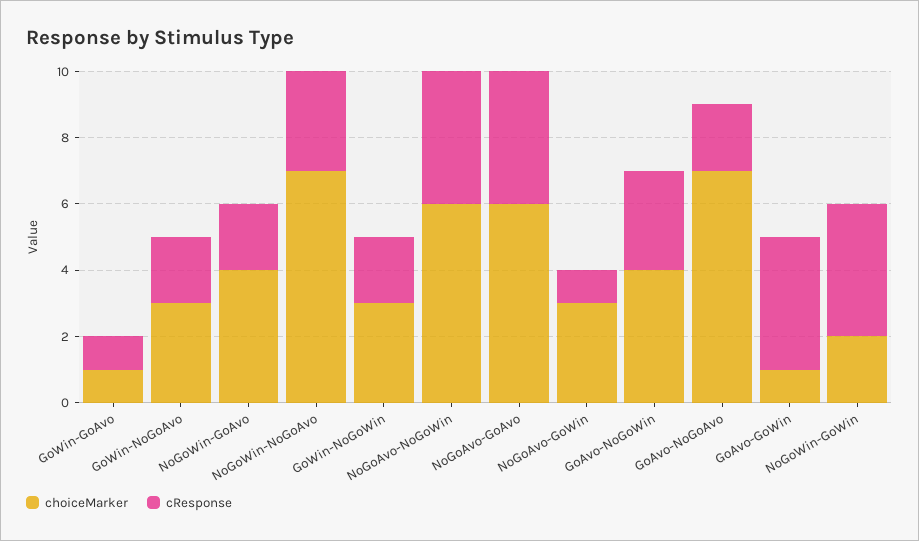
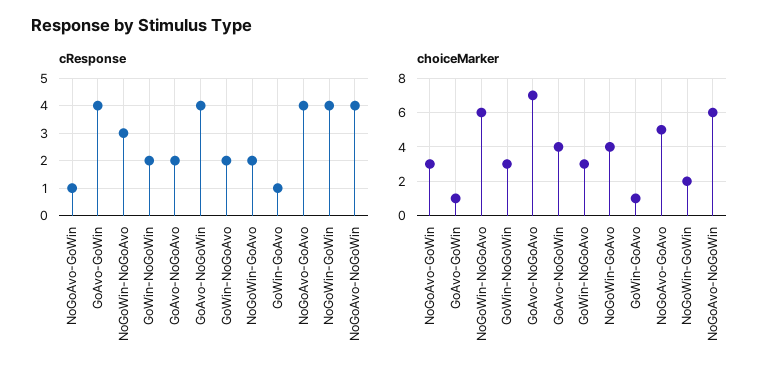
choiceMarker, NoGoWin-NoGoAvo: 7 -> 6
choiceMarker, NoGoAvo-GoAvo: 6 -> 5
cResponse, GoAvo-NoGoWin: 3 -> 4

